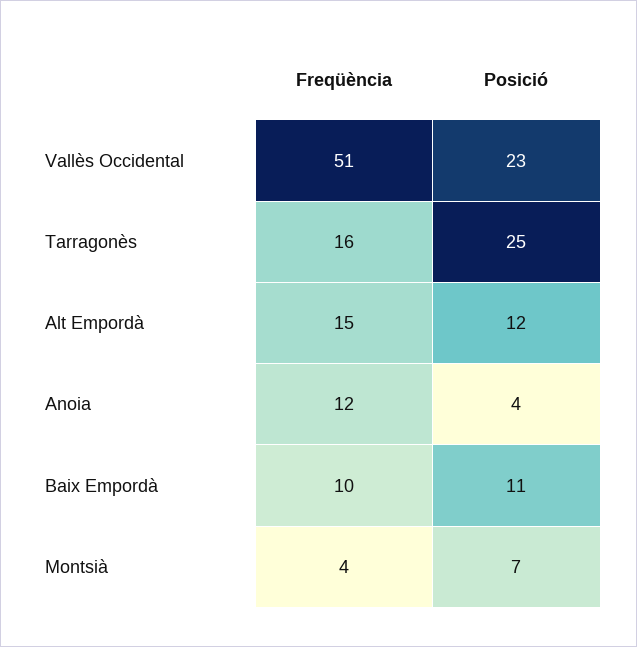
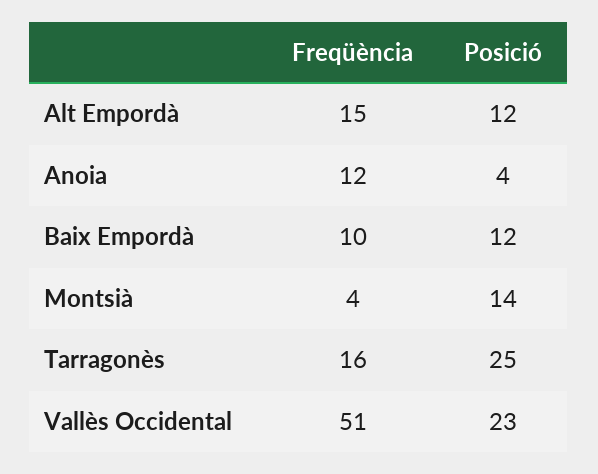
Posició, Baix Empordà: 11 -> 12
Posició, Montsià: 7 -> 14

